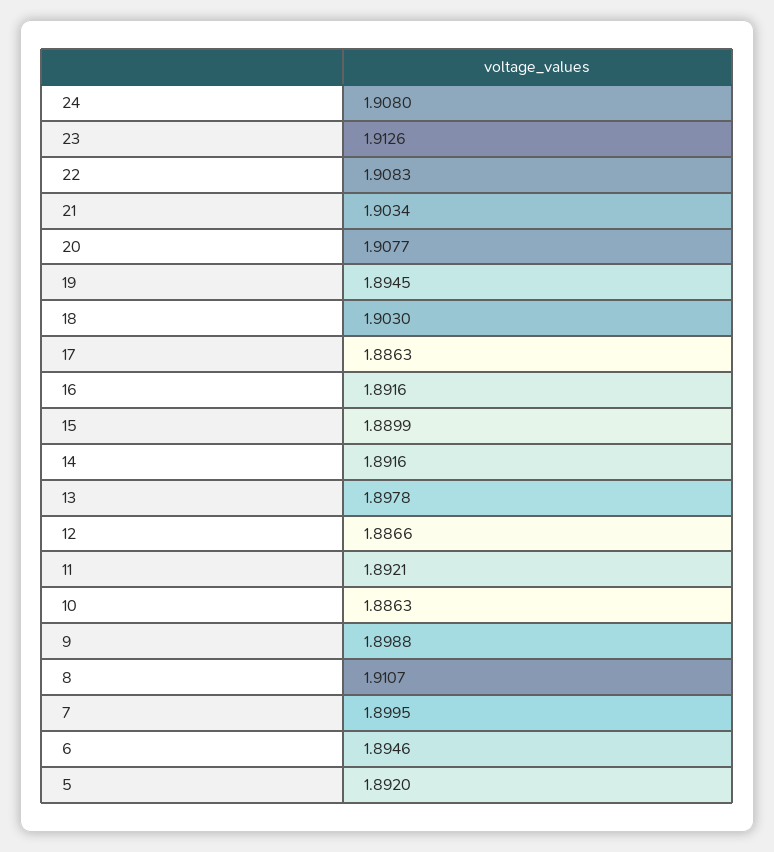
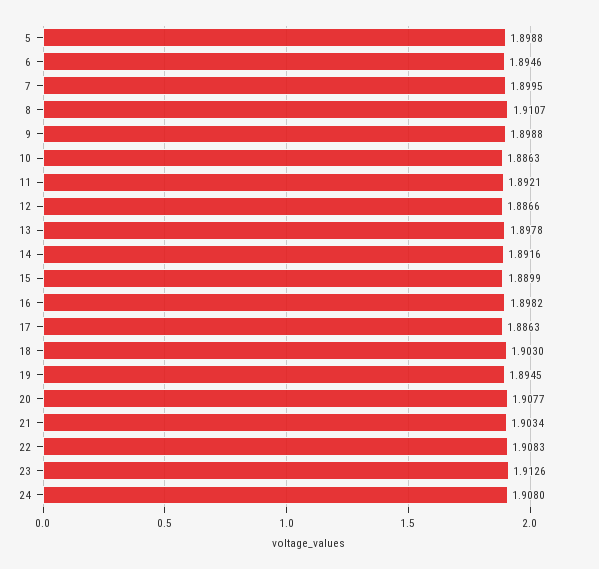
16: 1.8916 -> 1.8982
5: 1.892 -> 1.8988

